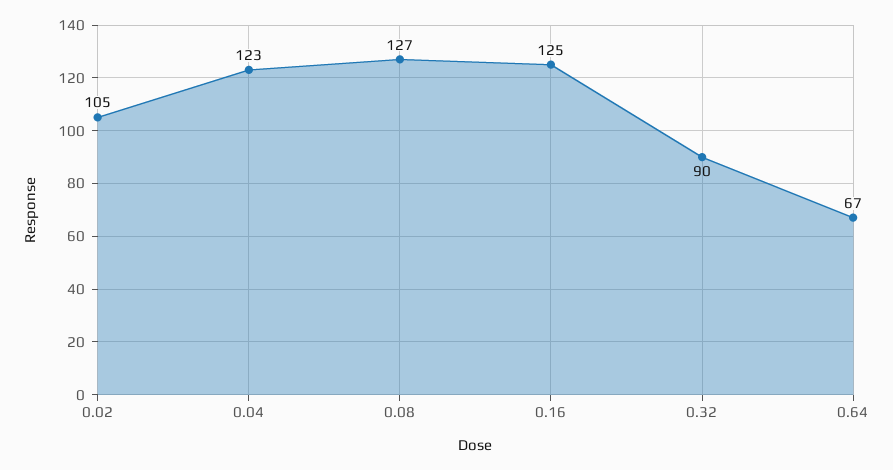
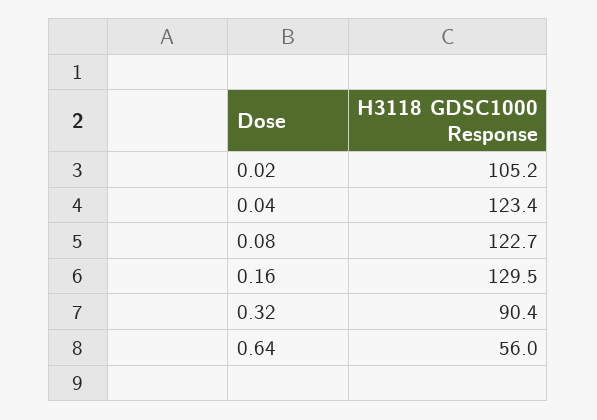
0.08: 127 -> 122.7
0.16: 125 -> 129.5
0.64: 67 -> 56

